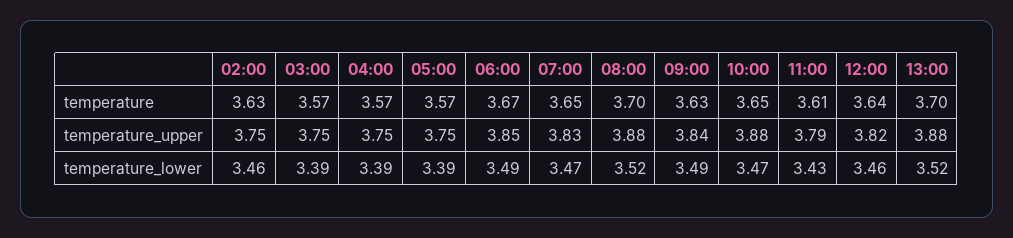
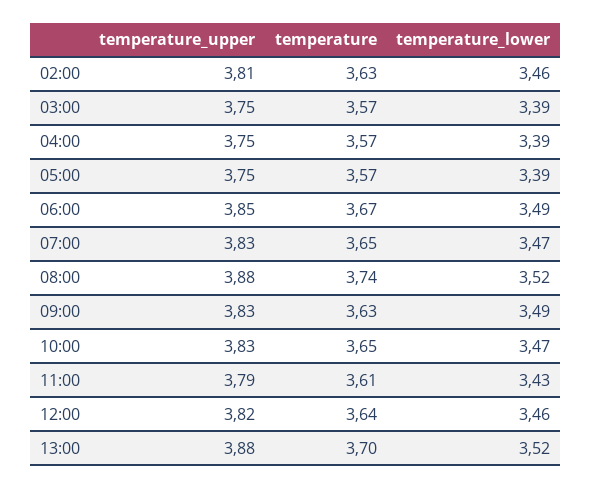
08:00, temperature: 3.7 -> 3.74
02:00, temperature_upper: 3.75 -> 3.81
09:00, temperature_upper: 3.84 -> 3.83
10:00, temperature_upper: 3.88 -> 3.83

